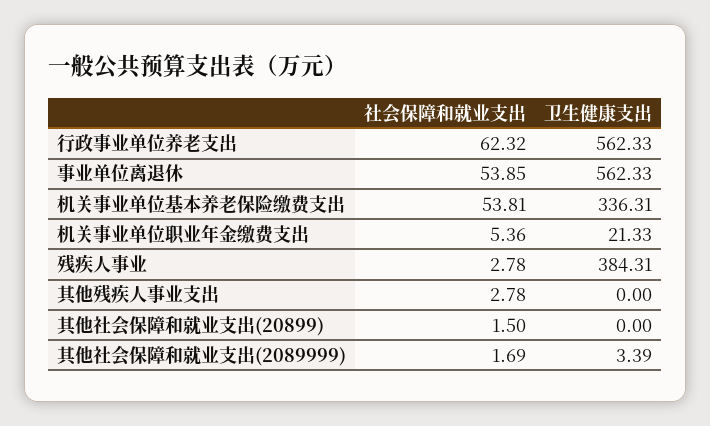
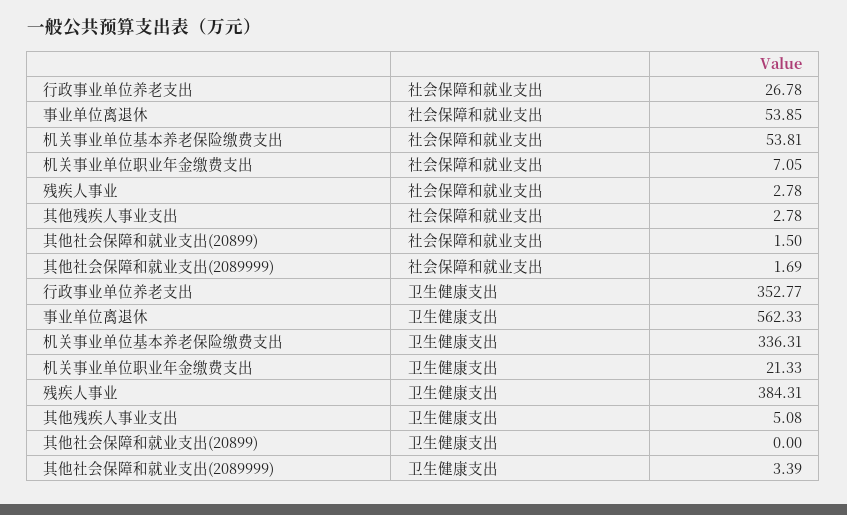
社会保障和就业支出, 行政事业单位养老支出: 62.32 -> 26.78
卫生健康支出, 行政事业单位养老支出: 562.33 -> 352.77
社会保障和就业支出, 机关事业单位职业年金缴费支出: 5.36 -> 7.05
卫生健康支出, 其他残疾人事业支出: 0 -> 5.08

